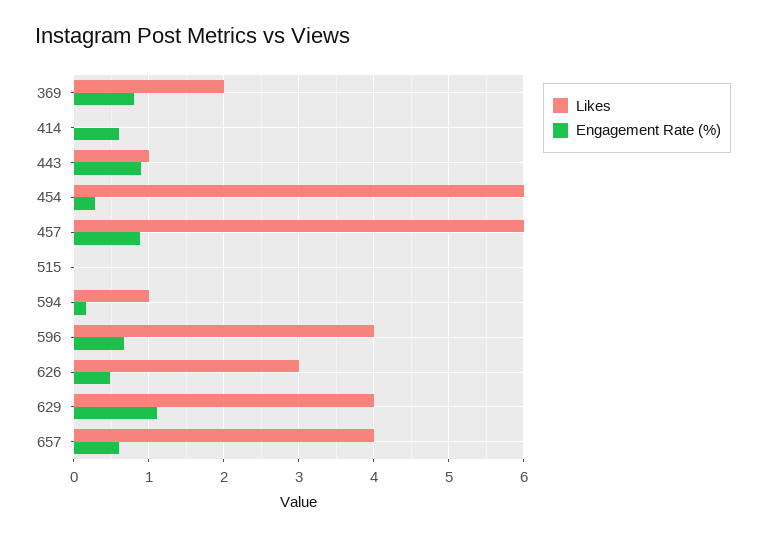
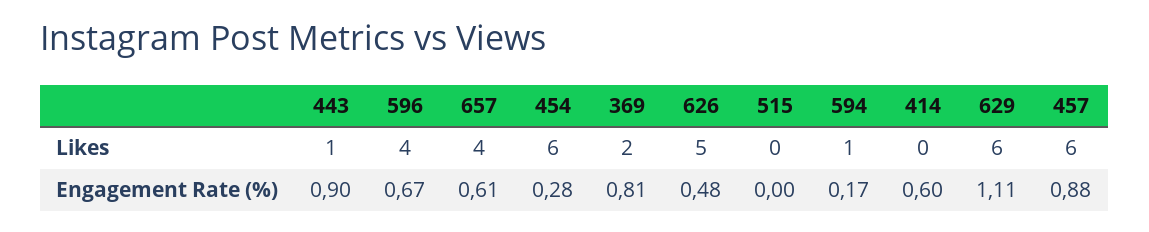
Likes, 626: 3 -> 5
Likes, 629: 4 -> 6

